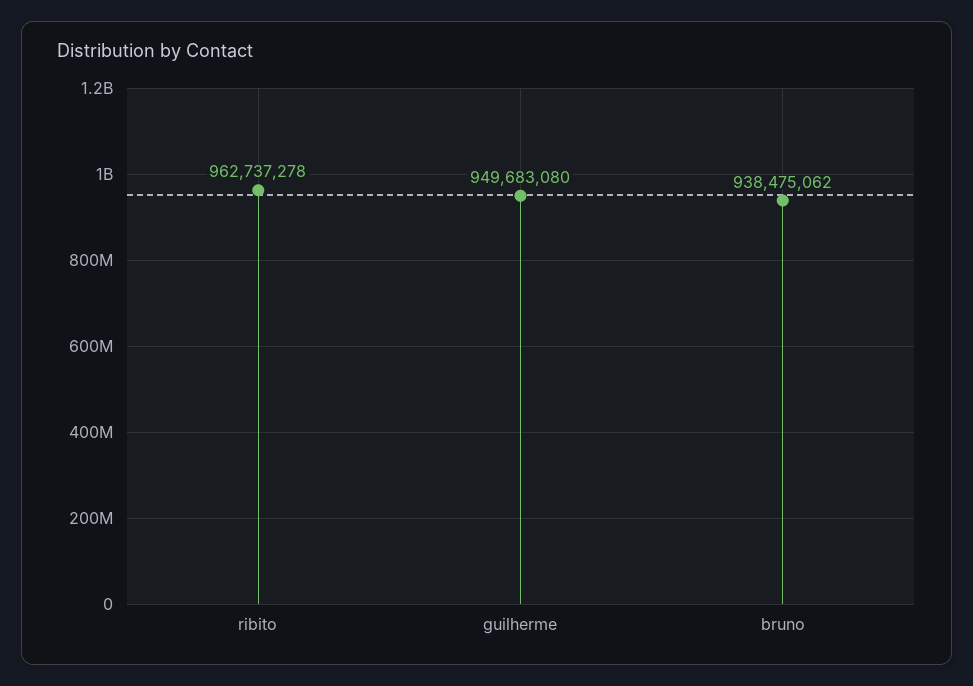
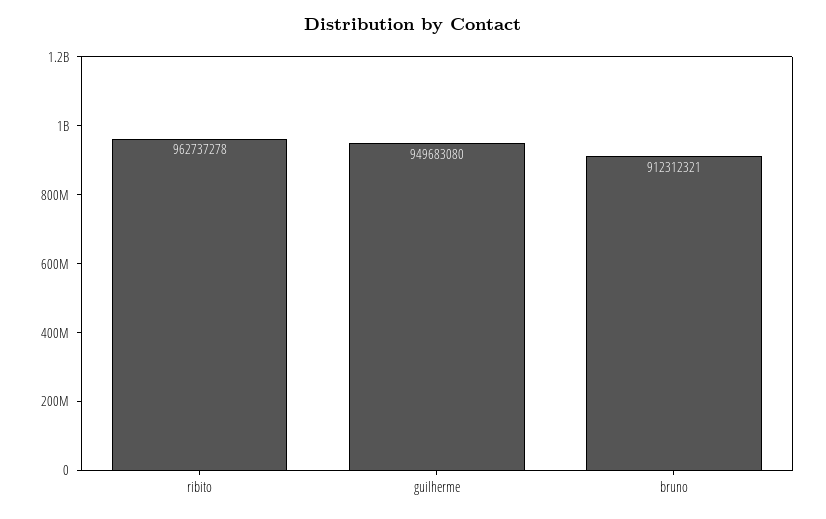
bruno: 938475062 -> 912312321

